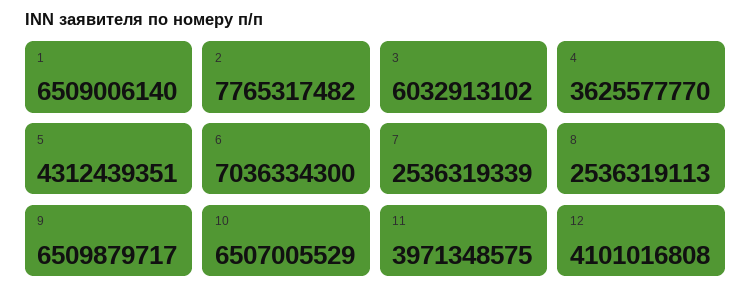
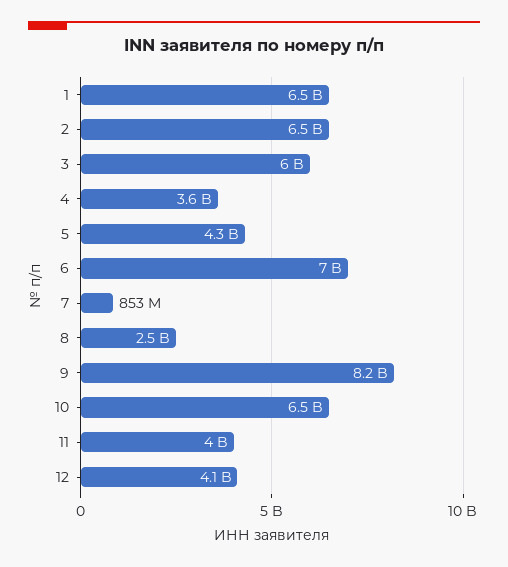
2: 7765317482 -> 6500000000
7: 2536319339 -> 853000000
9: 6509879717 -> 8200000000

